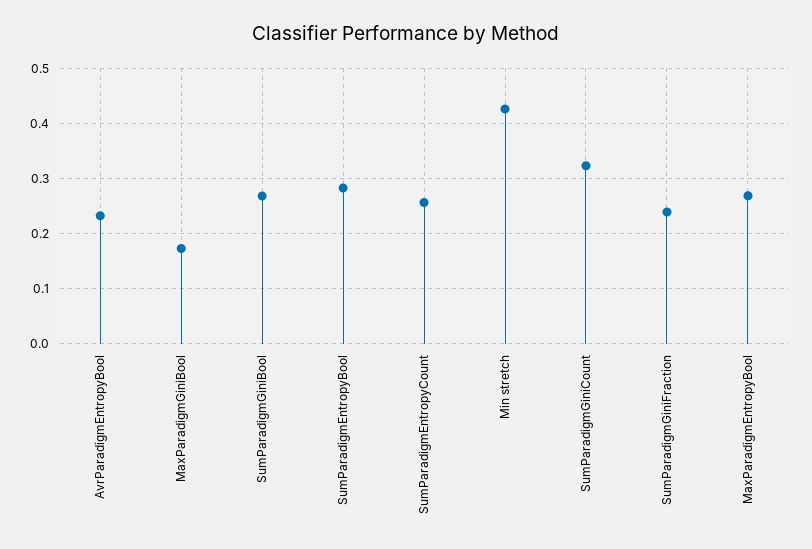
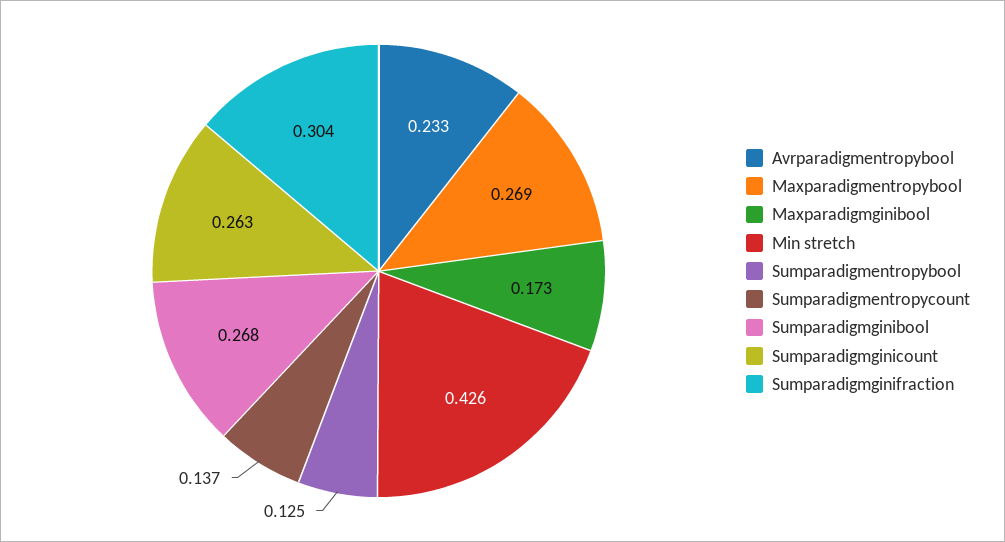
SumParadigmEntropyBool: 0.28 -> 0.125
SumParadigmEntropyCount: 0.26 -> 0.137
SumParadigmGiniCount: 0.32 -> 0.263
SumParadigmGiniFraction: 0.24 -> 0.304

